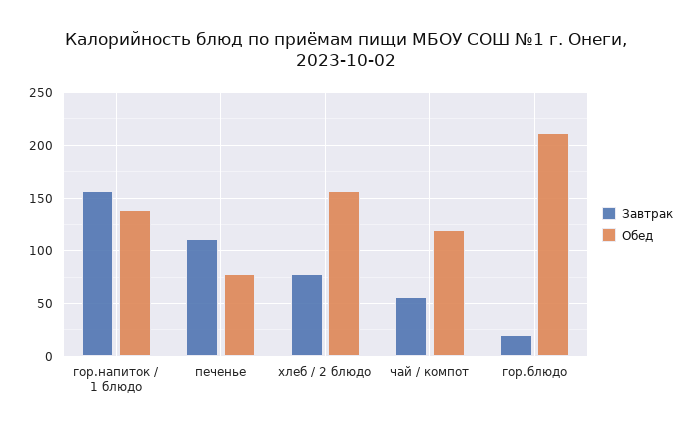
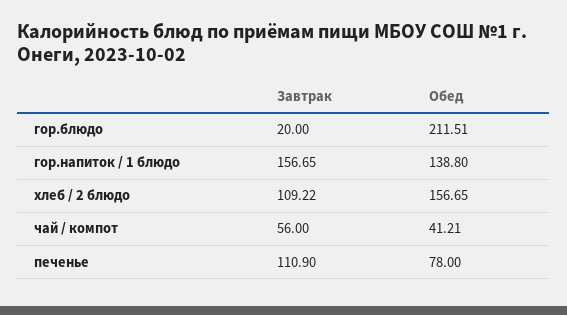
Завтрак, хлеб / 2 блюдо: 80 -> 109.22
Обед, чай / компот: 120 -> 41.21

